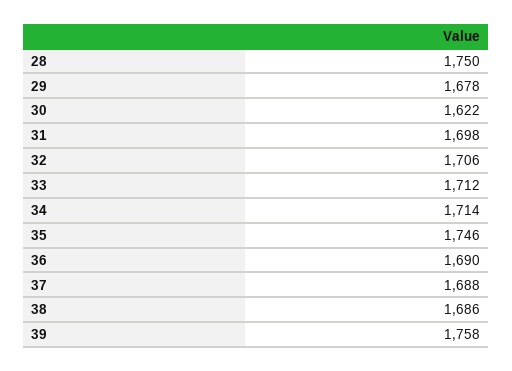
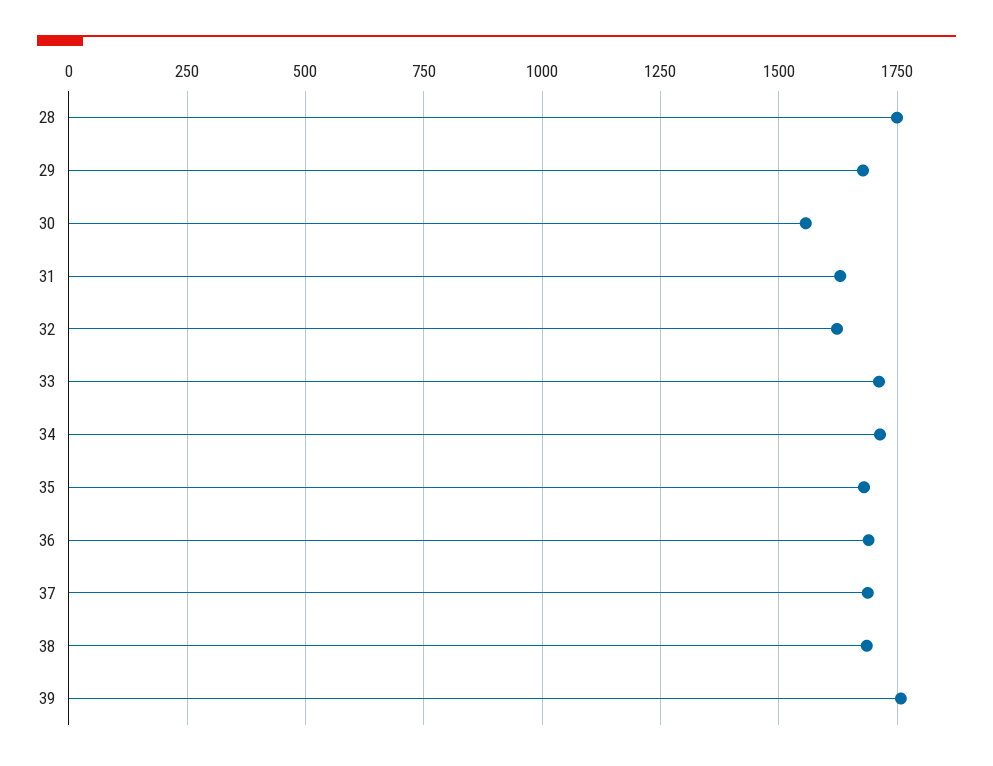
30: 1622 -> 1550
31: 1698 -> 1625
32: 1706 -> 1625
35: 1746 -> 1675

